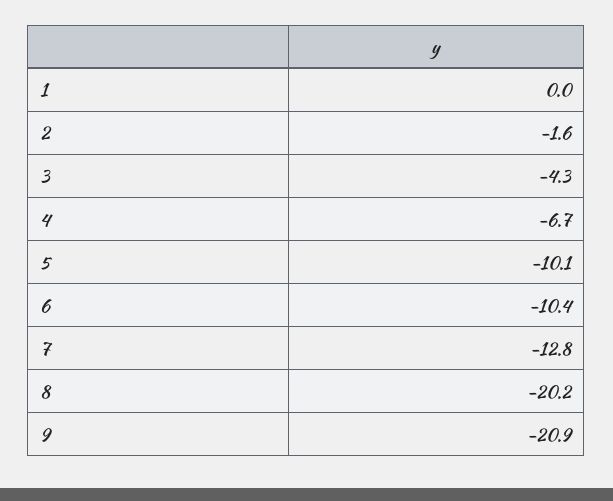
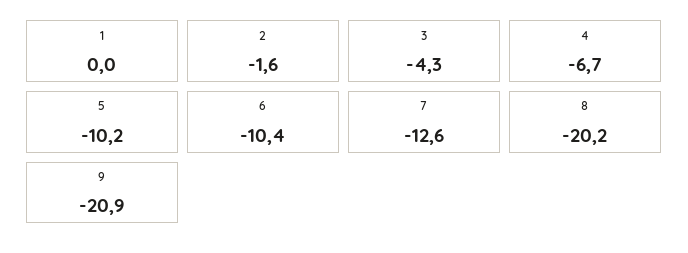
5: -10.1 -> -10.2
7: -12.8 -> -12.6

